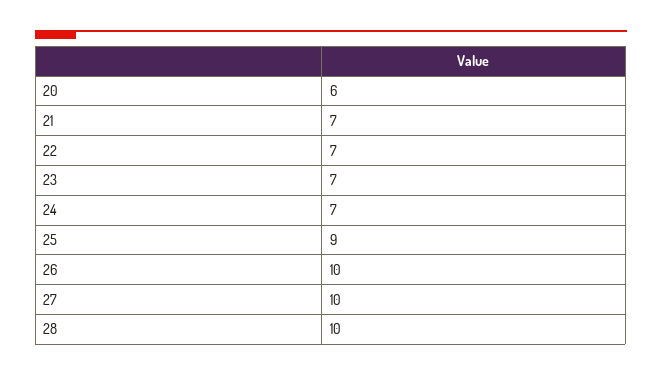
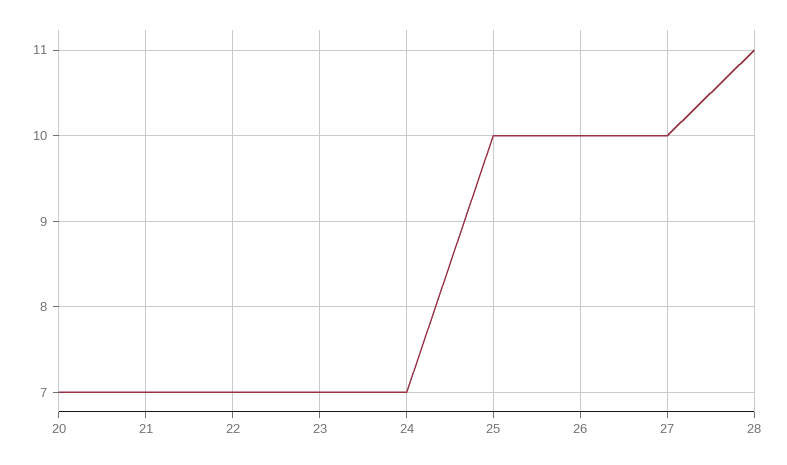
20: 6 -> 7
25: 9 -> 10
28: 10 -> 11

